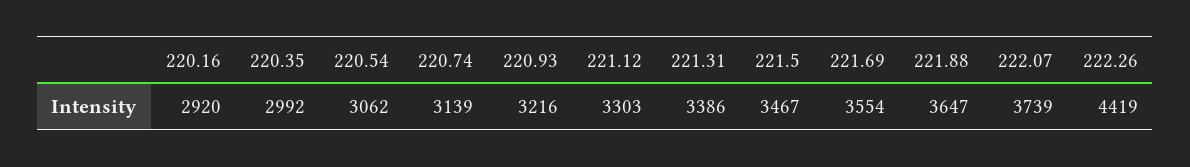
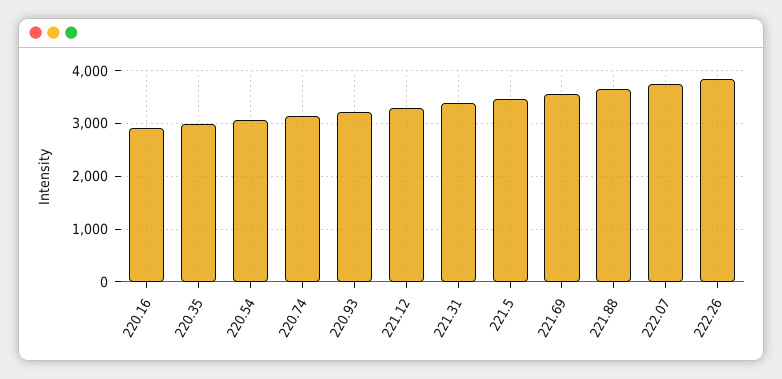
222.26: 4419 -> 3800

